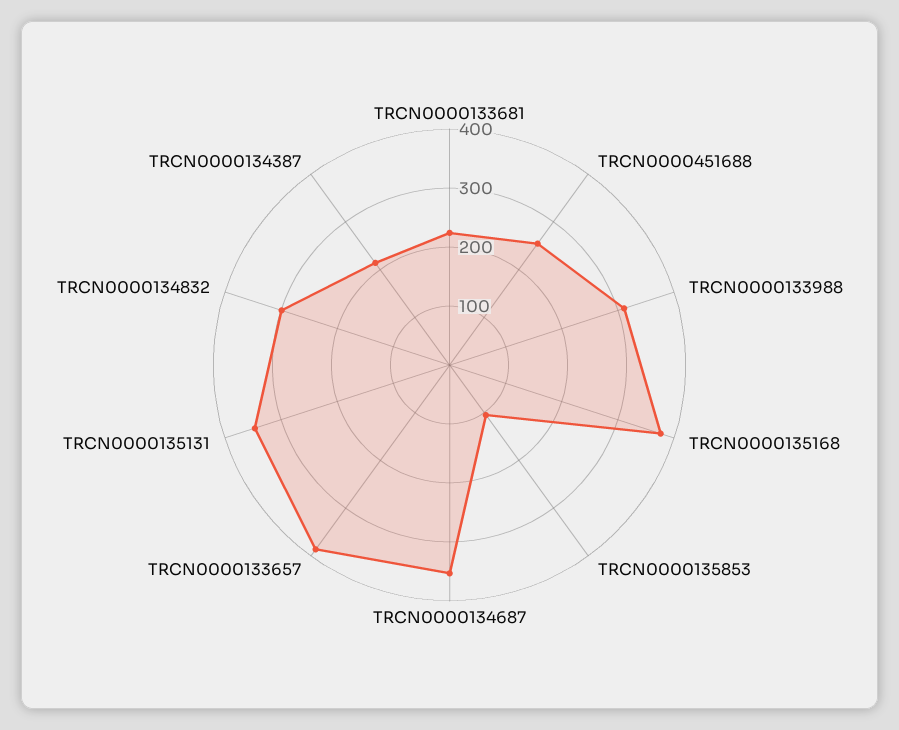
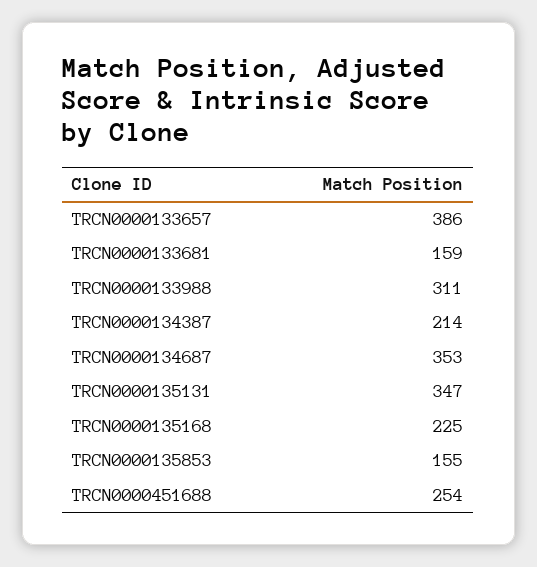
TRCN0000133681: 220 -> 159
TRCN0000135168: 380 -> 225
TRCN0000135853: 100 -> 155
TRCN0000134832: 300 -> none

